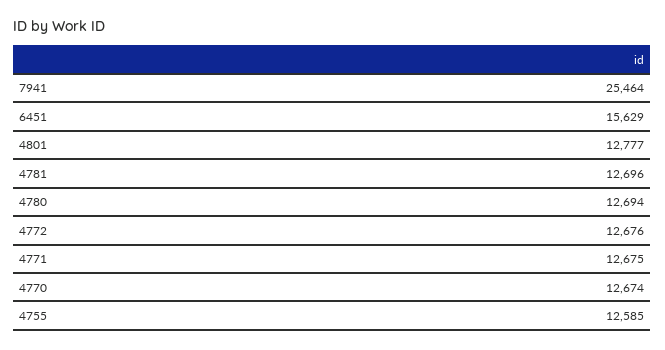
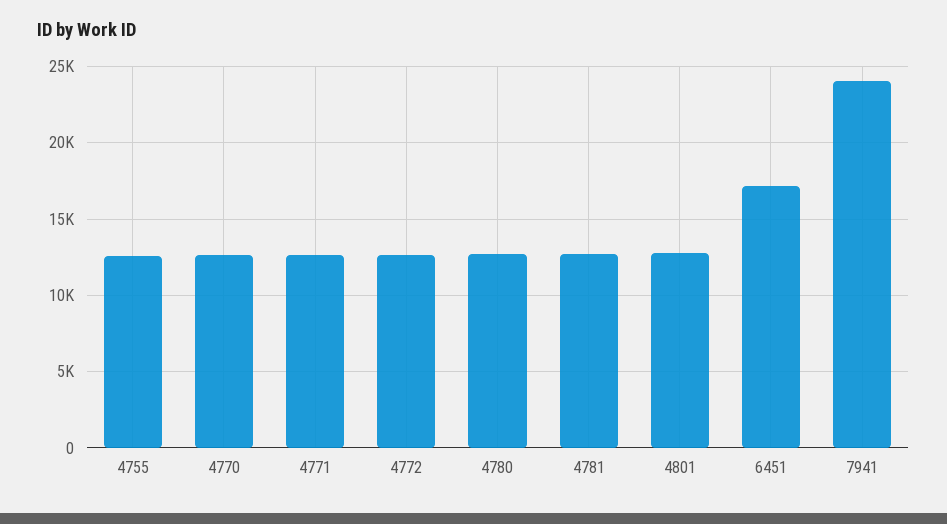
7941: 25464 -> 24000
6451: 15629 -> 17000

